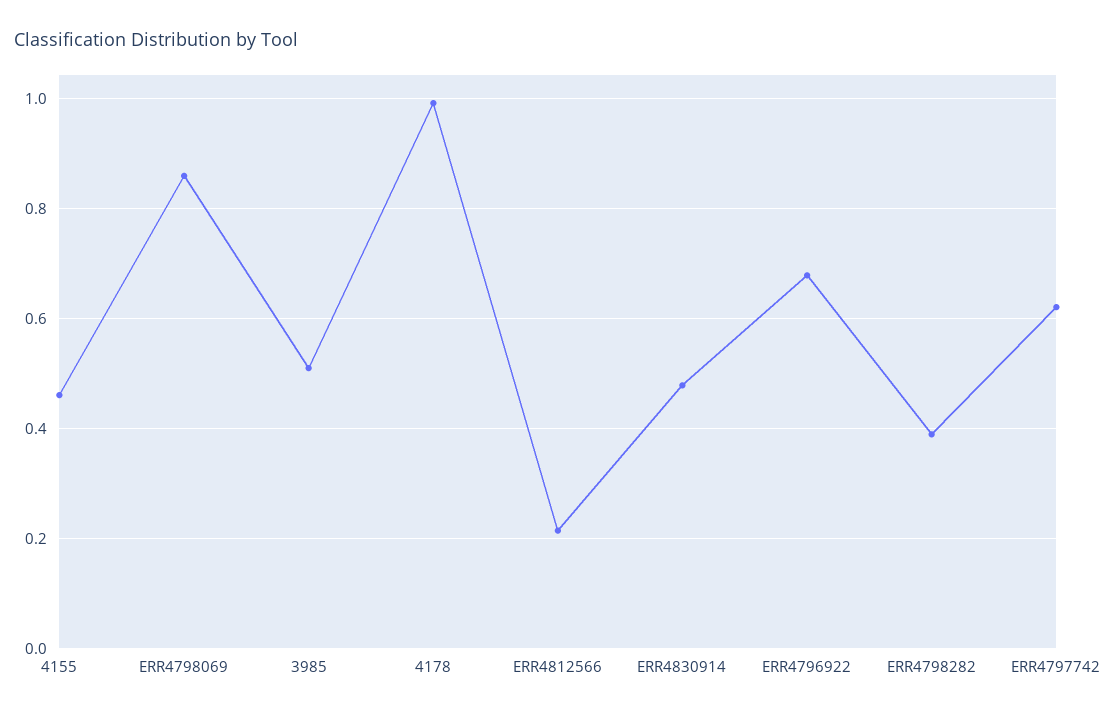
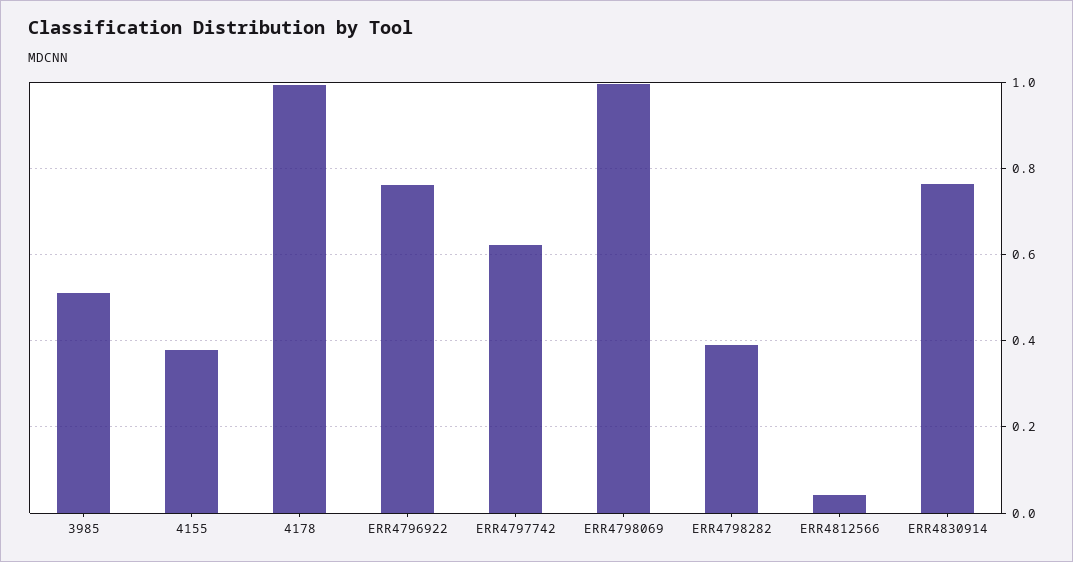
4155: 0.46 -> 0.38
ERR4798069: 0.86 -> 1
ERR4812566: 0.22 -> 0.04
ERR4830914: 0.48 -> 0.76
ERR4796922: 0.68 -> 0.76

